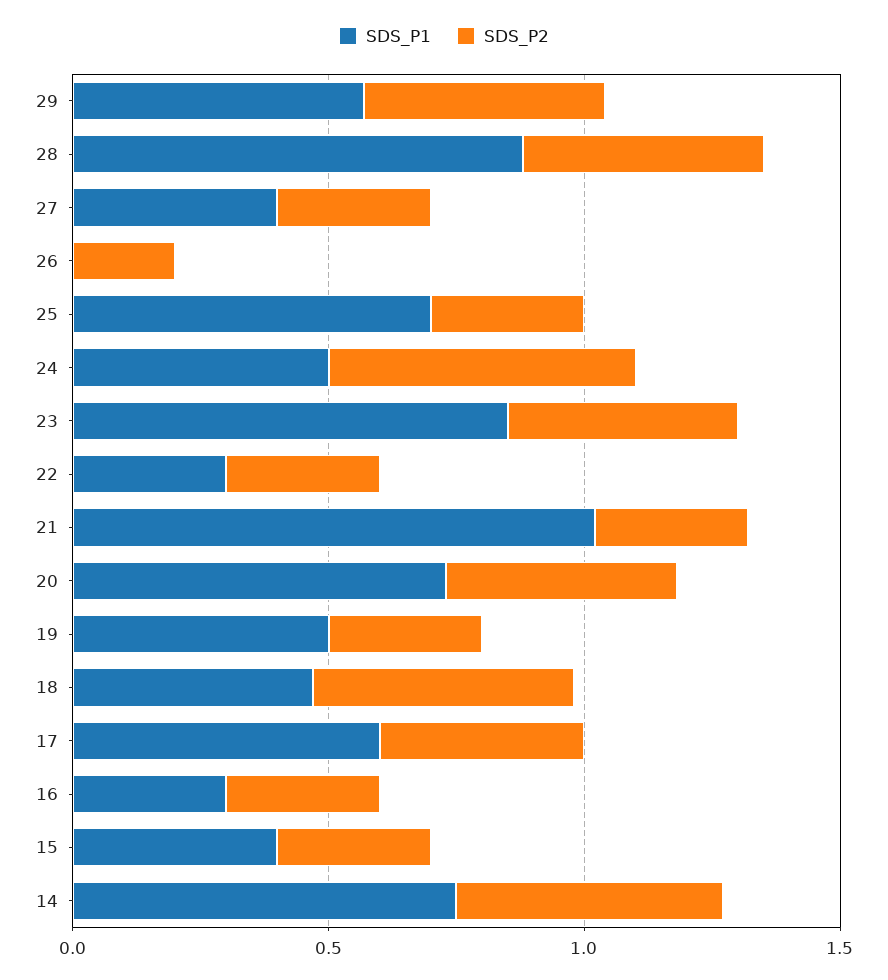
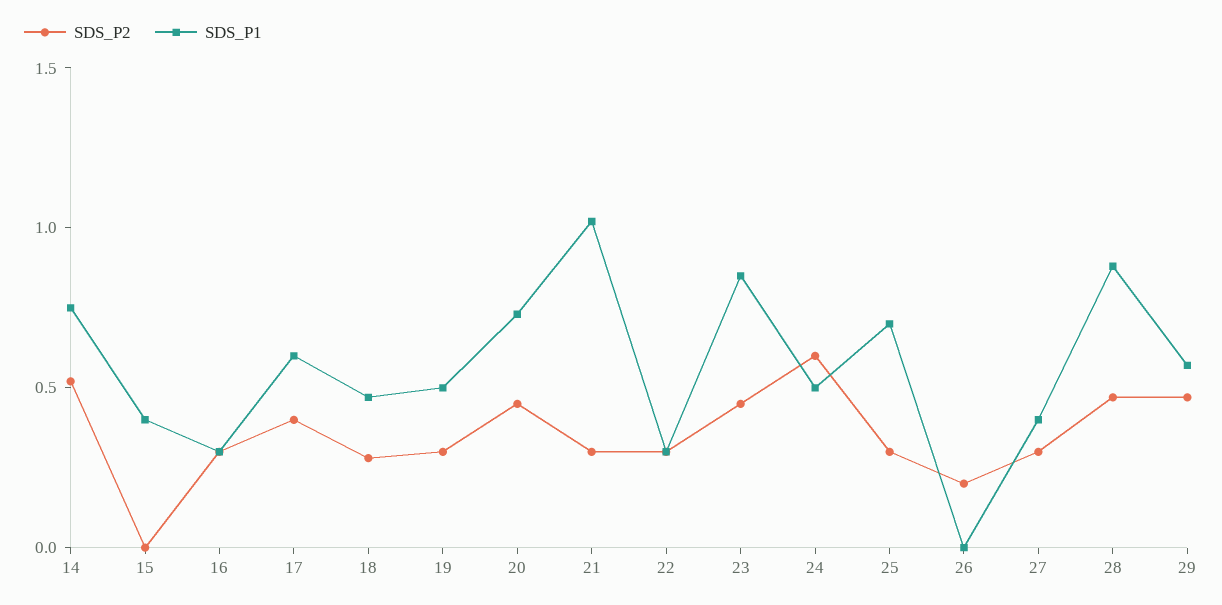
SDS_P2, 18: 0.5 -> 0.3
SDS_P2, 15: 0.3 -> 0

